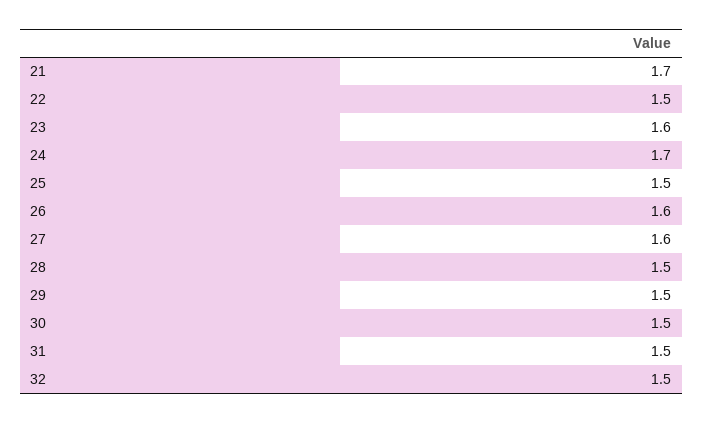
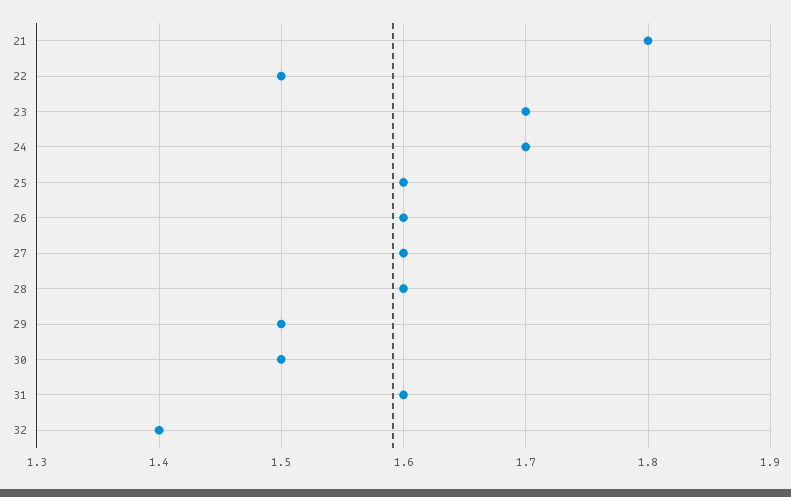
21: 1.7 -> 1.8
23: 1.6 -> 1.7
25: 1.5 -> 1.6
28: 1.5 -> 1.6
31: 1.5 -> 1.6
32: 1.5 -> 1.4

